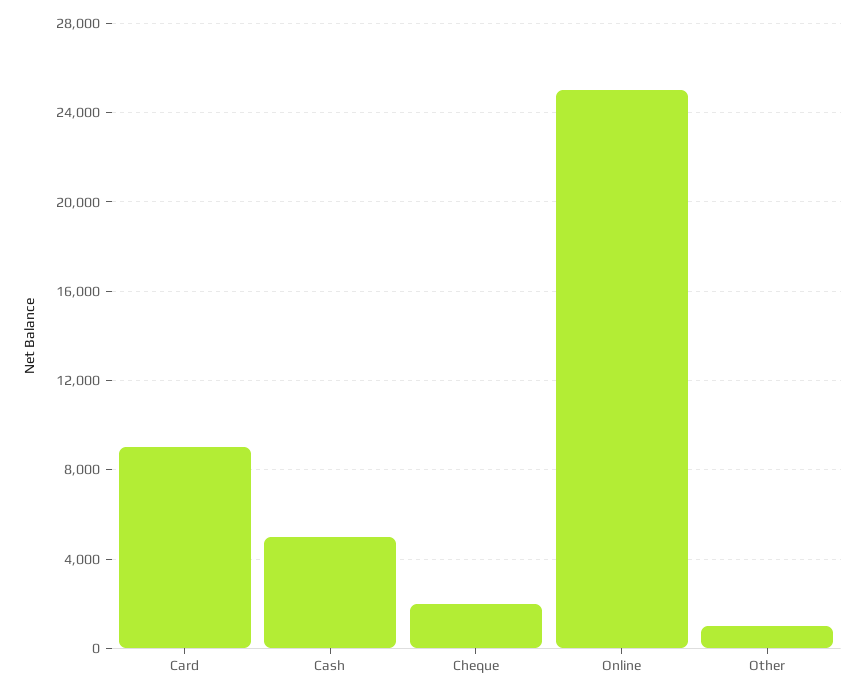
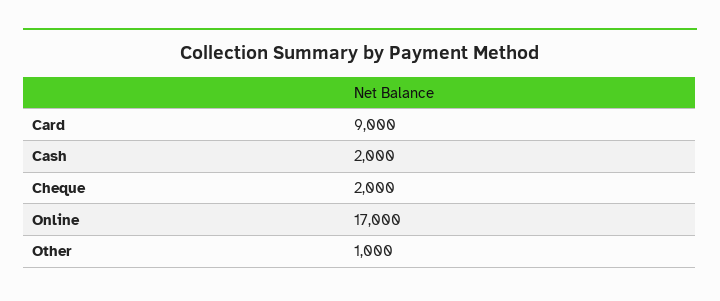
Cash: 5000 -> 2000
Online: 25000 -> 17000

